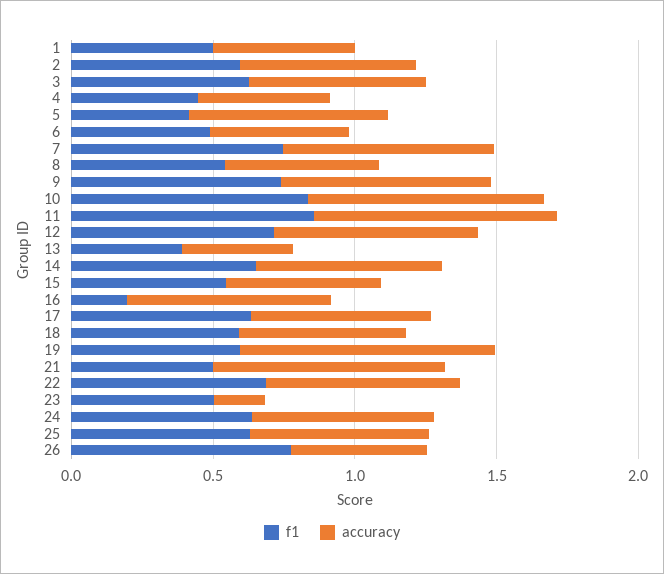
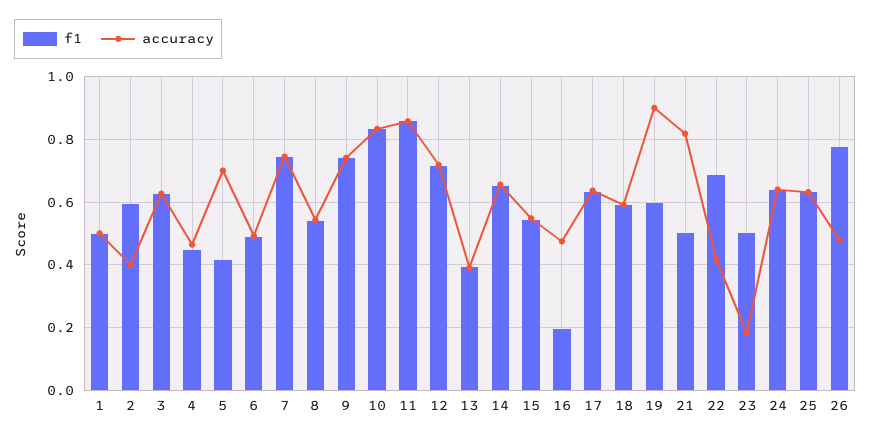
accuracy, 2: 0.6 -> 0.4
accuracy, 16: 0.7 -> 0.48
accuracy, 22: 0.7 -> 0.42

